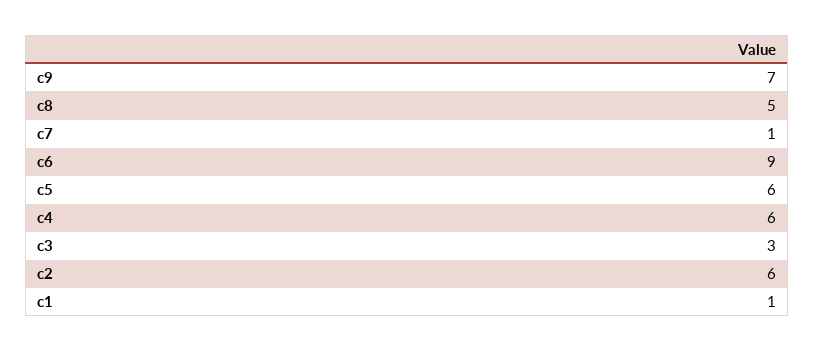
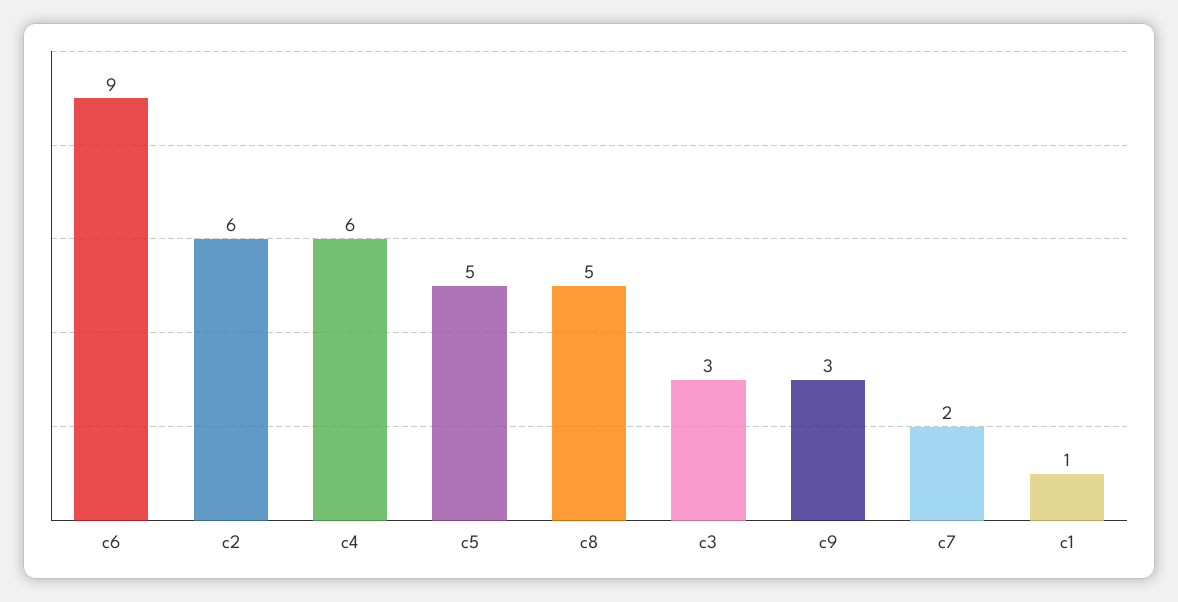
c9: 7 -> 3
c7: 1 -> 2
c5: 6 -> 5

